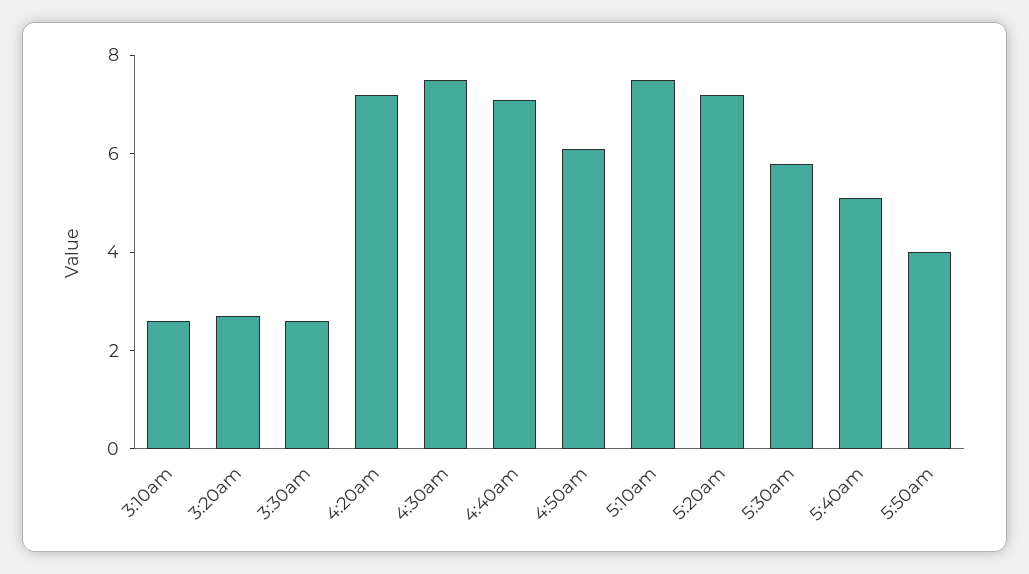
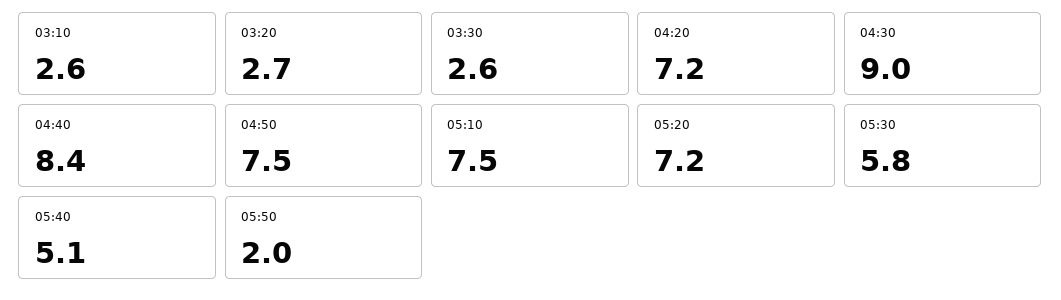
4:30am: 7.5 -> 9
4:40am: 7 -> 8.4
4:50am: 6 -> 7.5
5:50am: 4 -> 2

